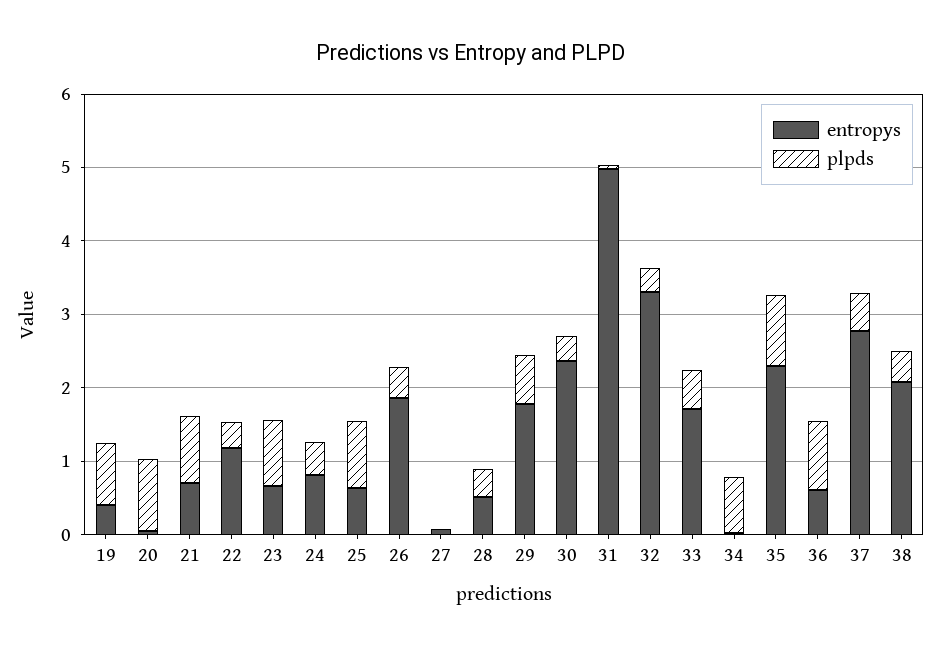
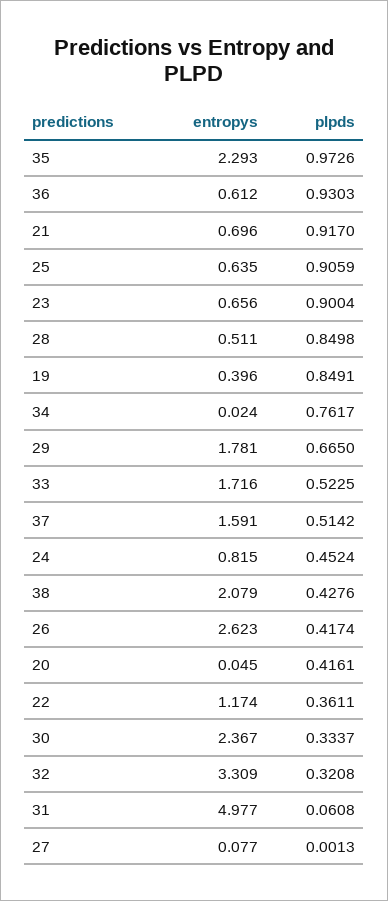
plpds, 20: 1 -> 0.4161
entropys, 26: 1.8 -> 2.623
plpds, 28: 0.4 -> 0.8498
entropys, 37: 2.8 -> 1.591

